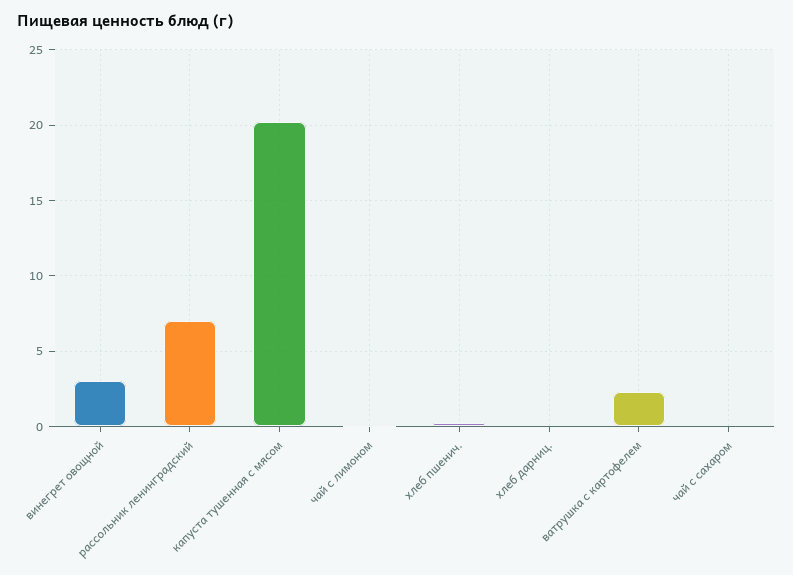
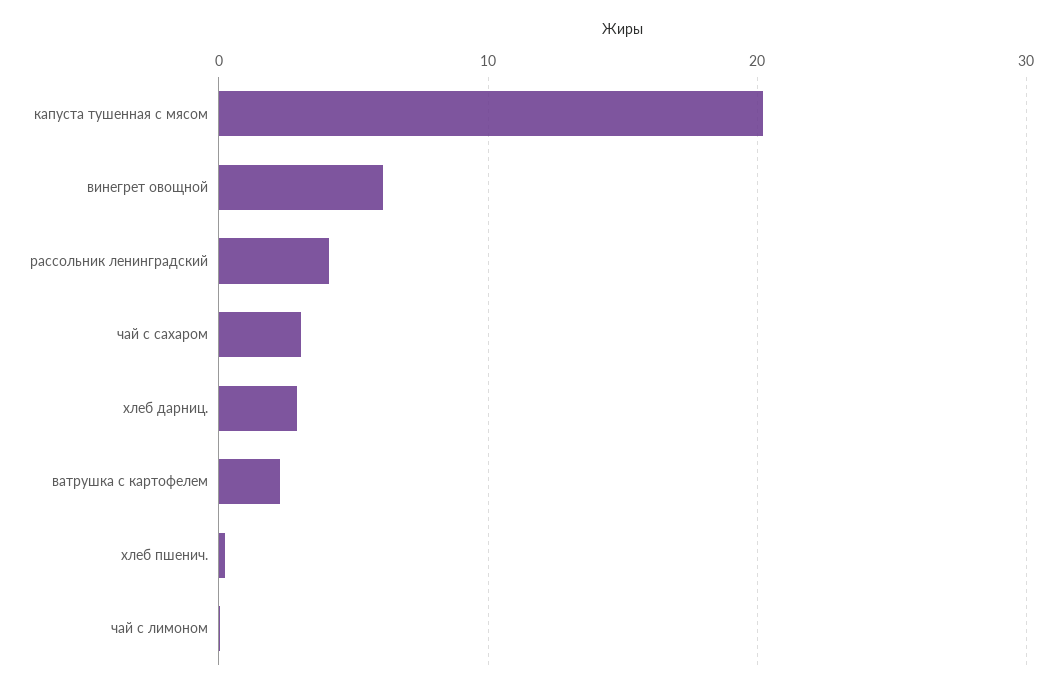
винегрет овощной: 3 -> 6
рассольник ленинградский: 7 -> 4
хлеб дарниц.: 0 -> 3
чай с сахаром: 0 -> 3

